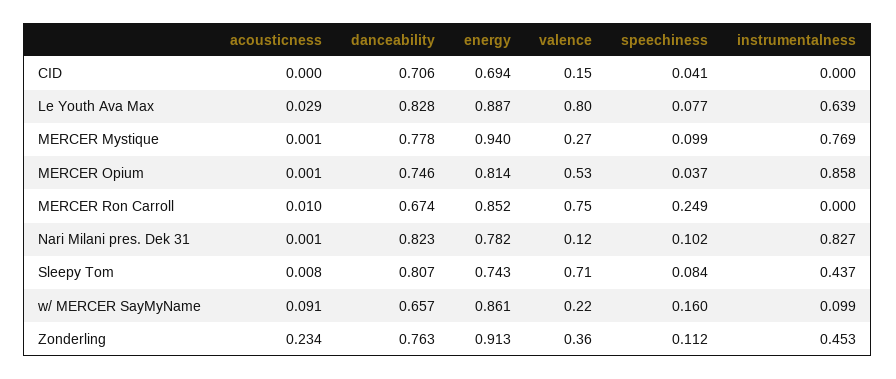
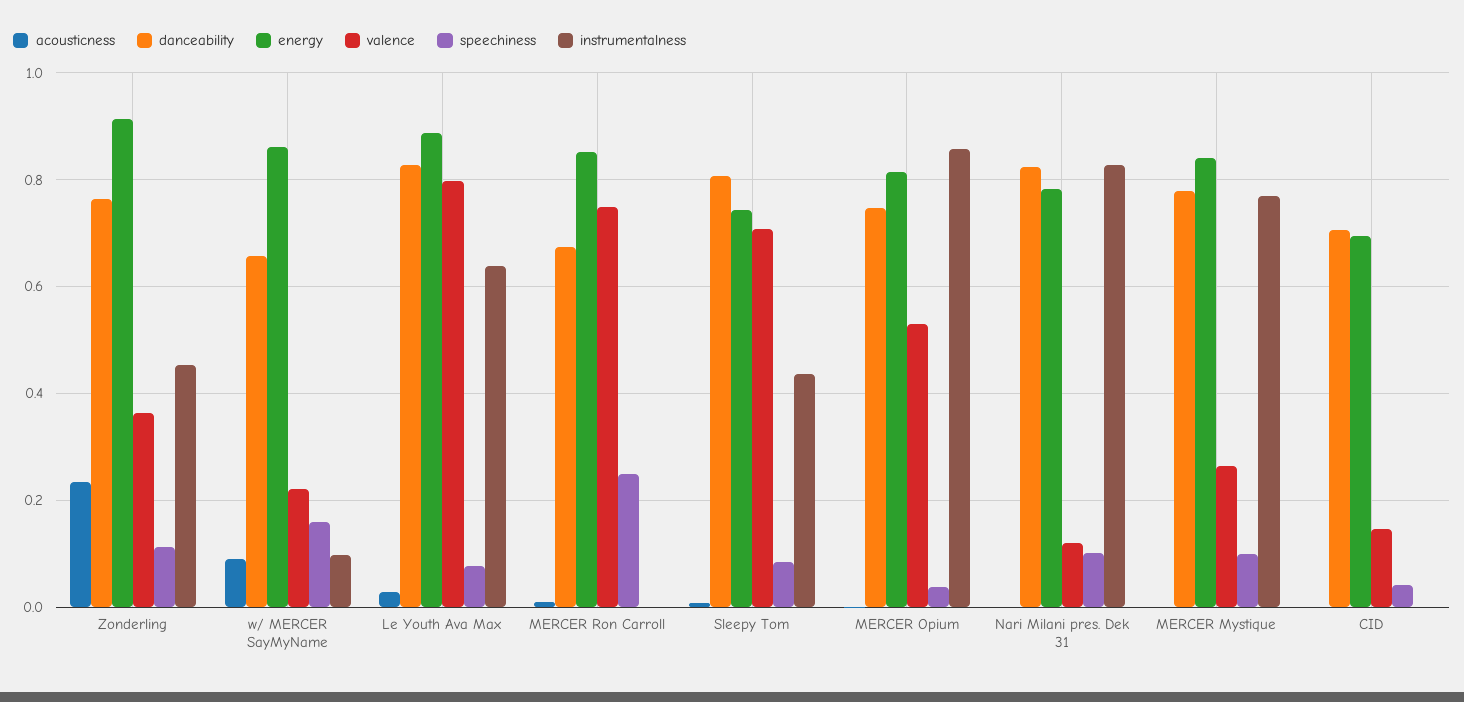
energy, MERCER Mystique: 0.94 -> 0.84

